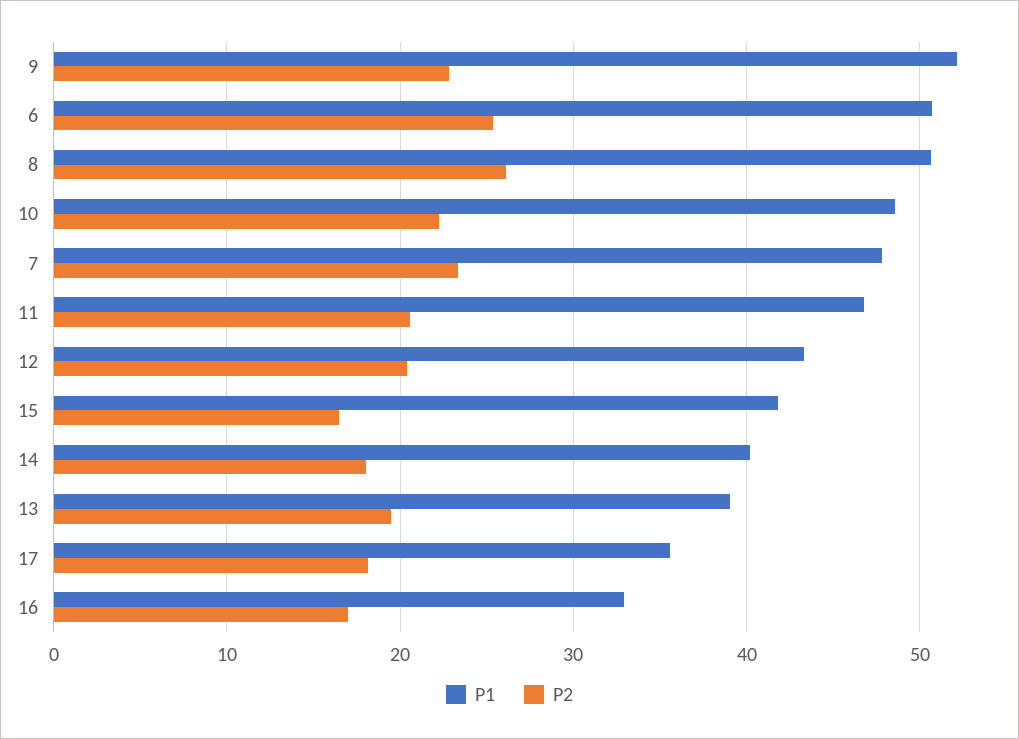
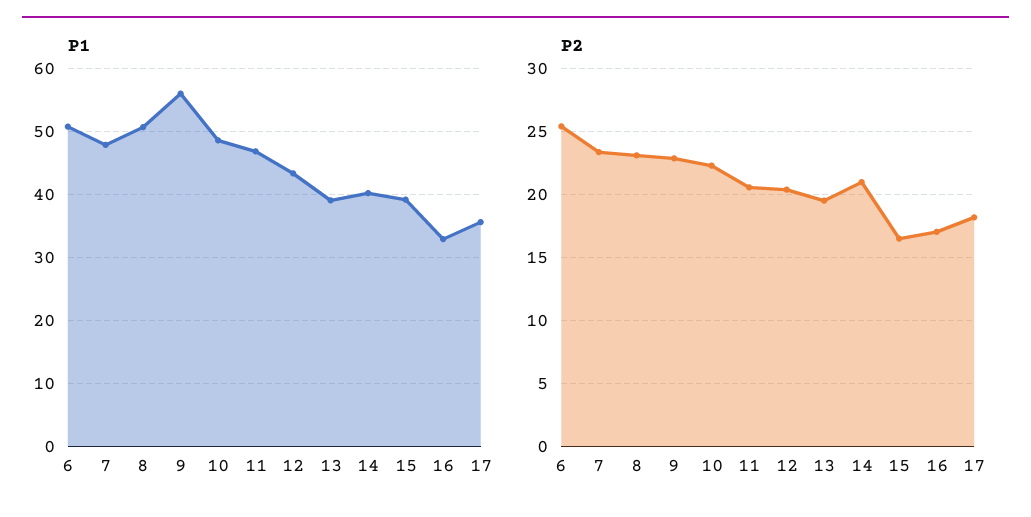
P1, 9: 52 -> 56
P2, 8: 26 -> 23
P1, 15: 42 -> 39
P2, 14: 18 -> 21

